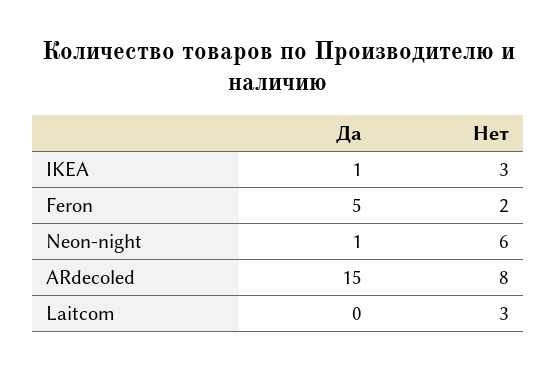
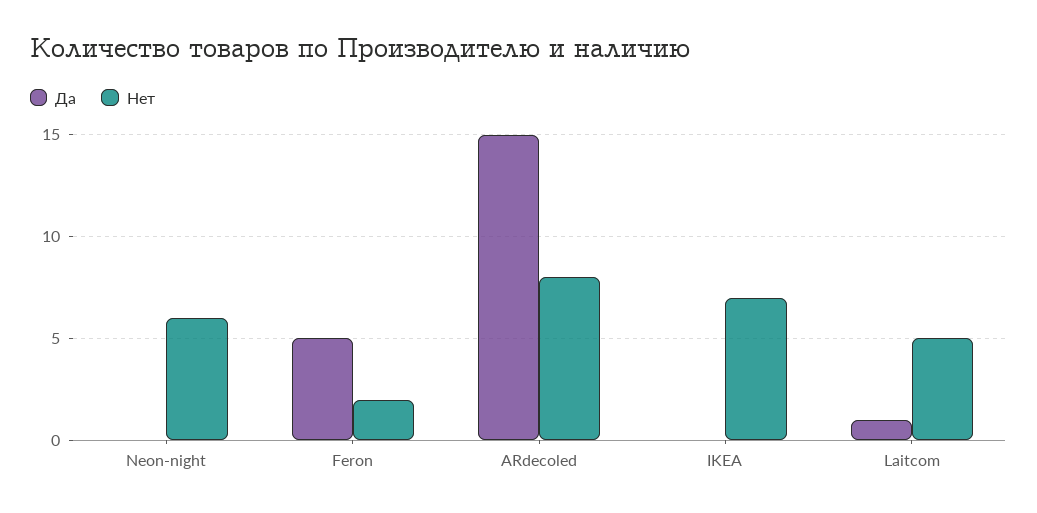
Да, IKEA: 1 -> 0
Нет, IKEA: 3 -> 7
Да, Neon-night: 1 -> 0
Да, Laitcom: 0 -> 1
Нет, Laitcom: 3 -> 5

